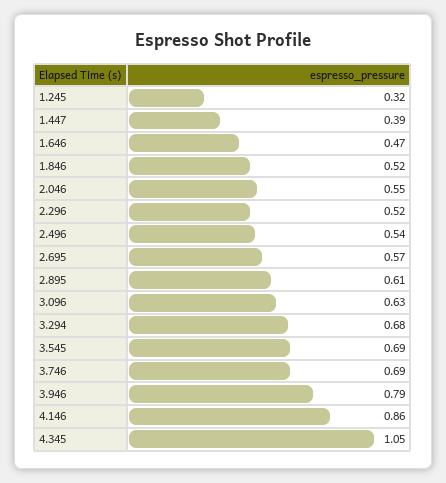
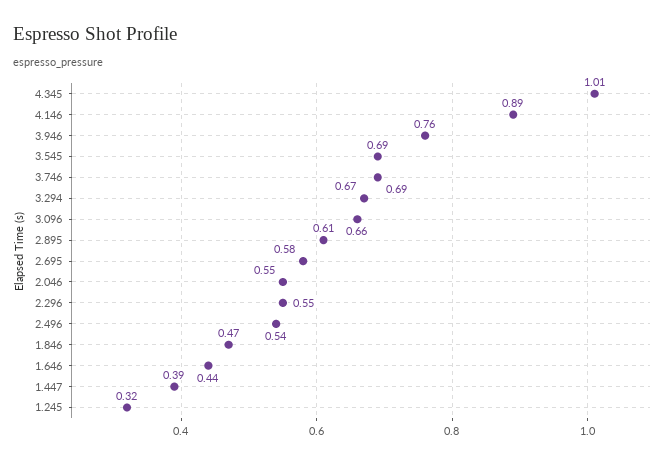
1.646: 0.47 -> 0.44
1.846: 0.52 -> 0.47
2.296: 0.52 -> 0.55
2.695: 0.57 -> 0.58
3.096: 0.63 -> 0.66
3.294: 0.68 -> 0.67
3.946: 0.79 -> 0.76
4.146: 0.86 -> 0.89
4.345: 1.05 -> 1.01

